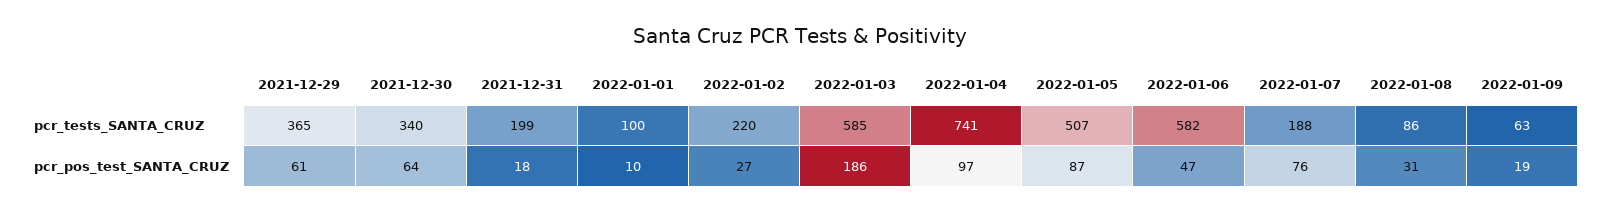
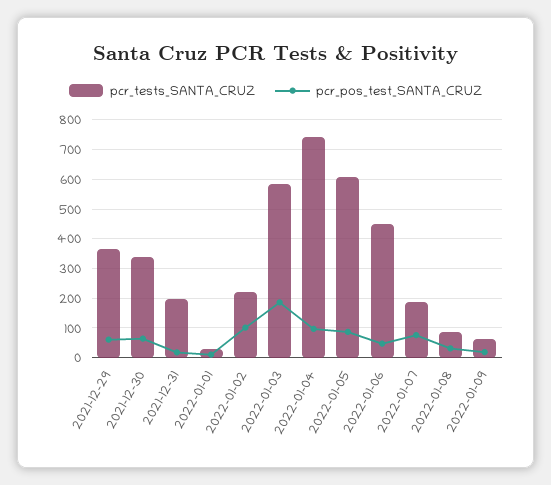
pcr_tests_SANTA_CRUZ, 2022-01-01: 100 -> 25
pcr_tests_SANTA_CRUZ, 2022-01-05: 507 -> 600
pcr_tests_SANTA_CRUZ, 2022-01-06: 582 -> 450
pcr_pos_test_SANTA_CRUZ, 2022-01-02: 27 -> 100

